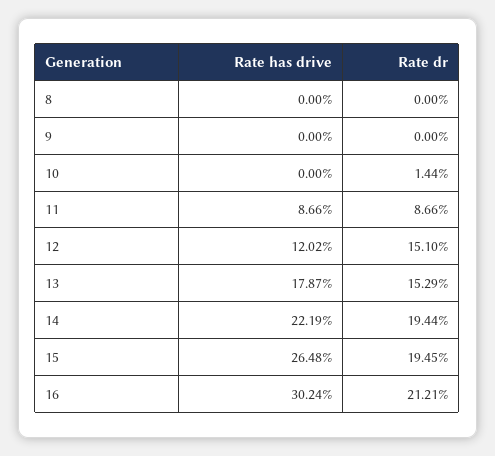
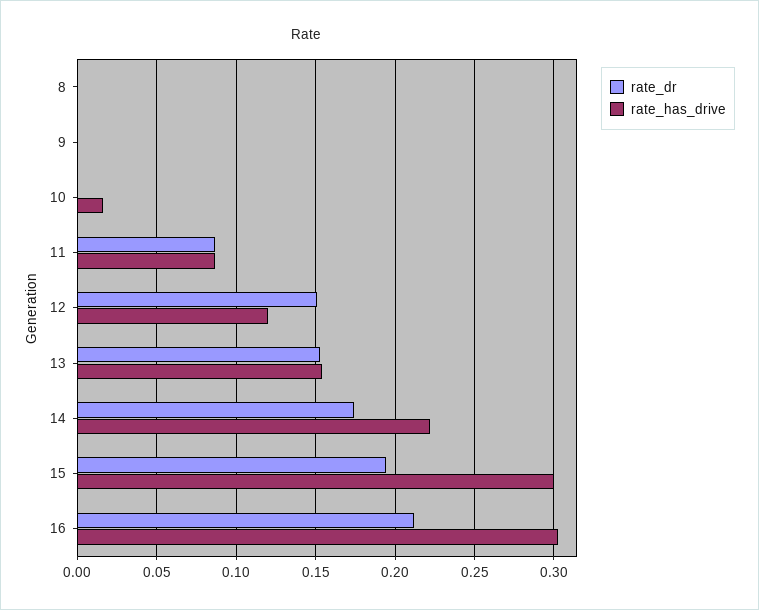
Rate has drive, 10: 0 -> 0.015
Rate dr, 10: 0.0144 -> 0
Rate has drive, 13: 0.1787 -> 0.155
Rate dr, 14: 0.1944 -> 0.175
Rate has drive, 15: 0.2648 -> 0.3

